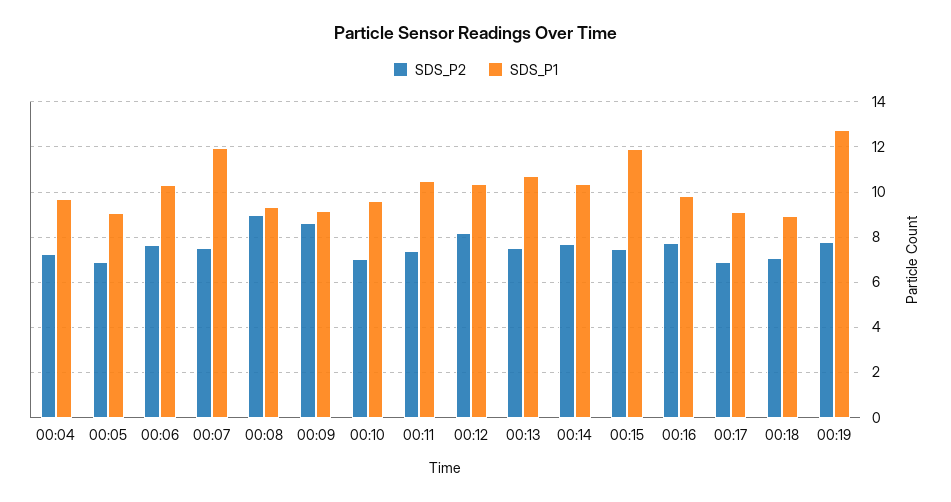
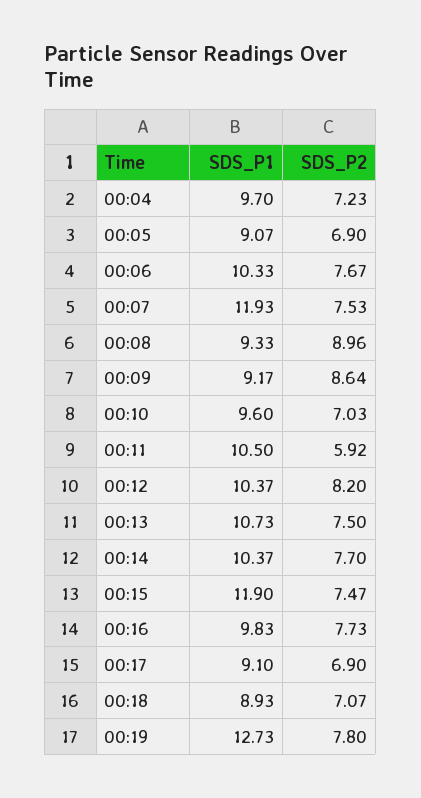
SDS_P2, 00:11: 7.5 -> 5.92

